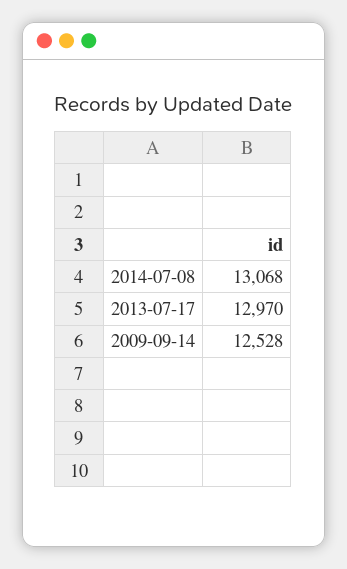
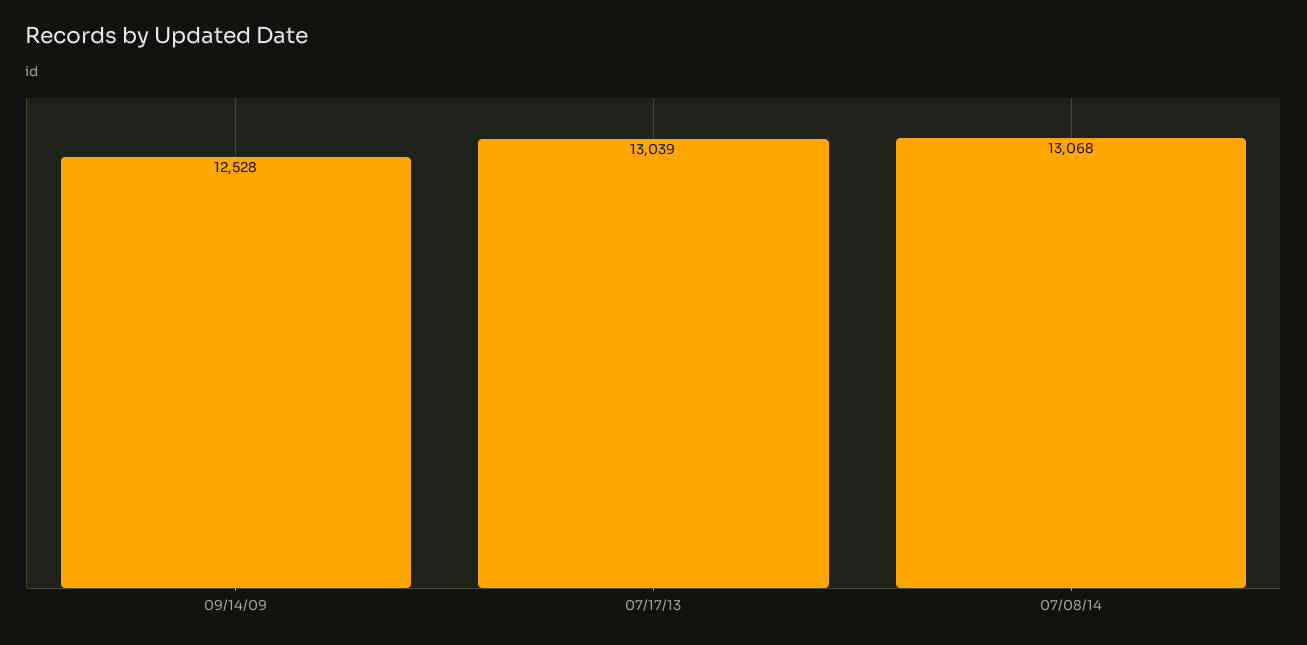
2013-07-17: 12970 -> 13039

